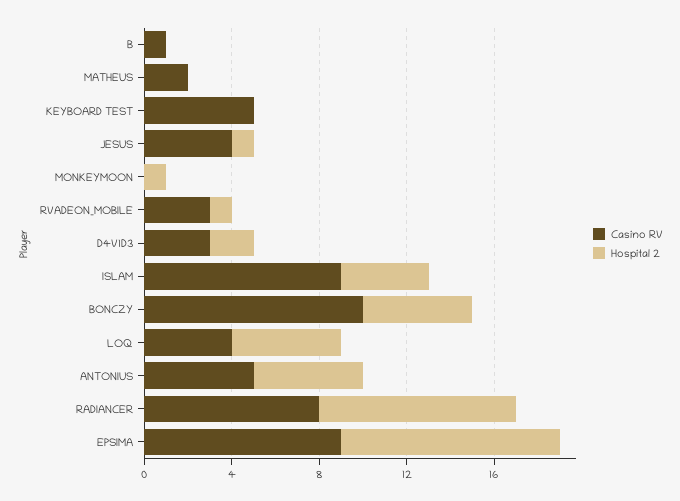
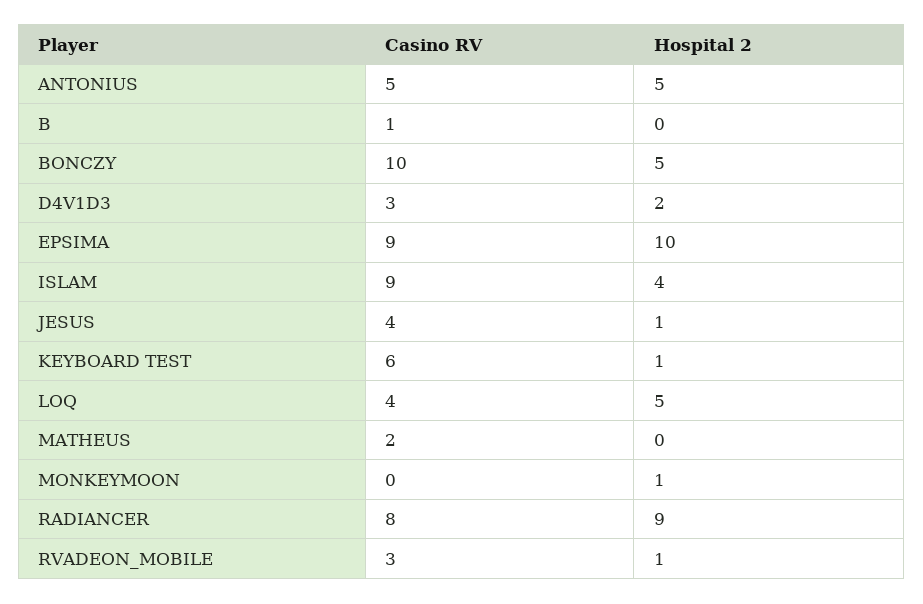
Casino RV, KEYBOARD TEST: 5 -> 6
Hospital 2, KEYBOARD TEST: 0 -> 1

